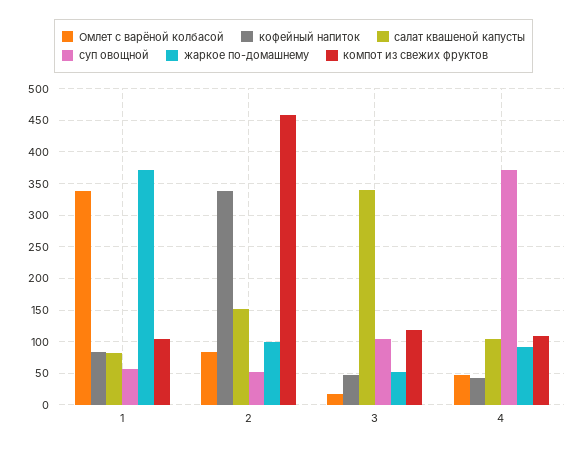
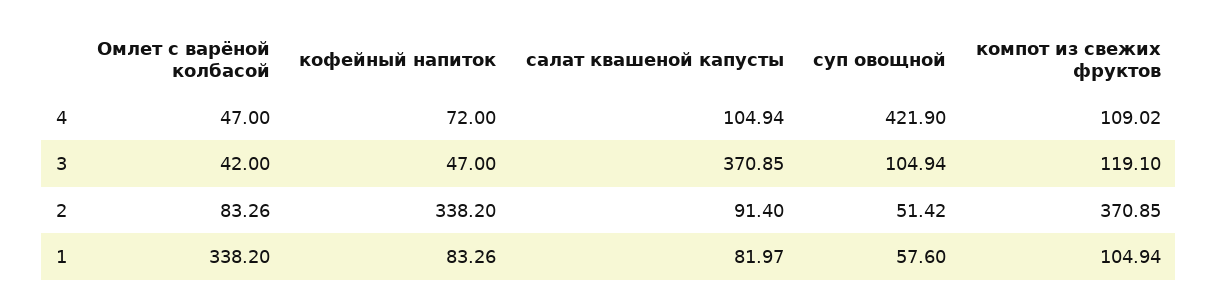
жаркое по-домашнему, 1: 370 -> none
салат квашеной капусты, 2: 150 -> 91.4
жаркое по-домашнему, 2: 100 -> none
компот из свежих фруктов, 2: 460 -> 370.85
Омлет с варёной колбасой, 3: 20 -> 42
салат квашеной капусты, 3: 340 -> 370.85
жаркое по-домашнему, 3: 50 -> none
кофейный напиток, 4: 40 -> 72
суп овощной, 4: 370 -> 421.9
жаркое по-домашнему, 4: 90 -> none

